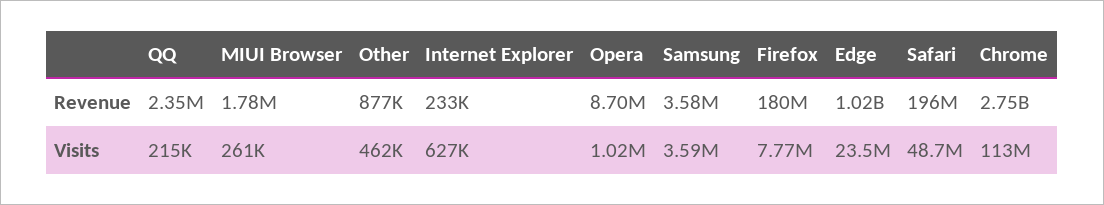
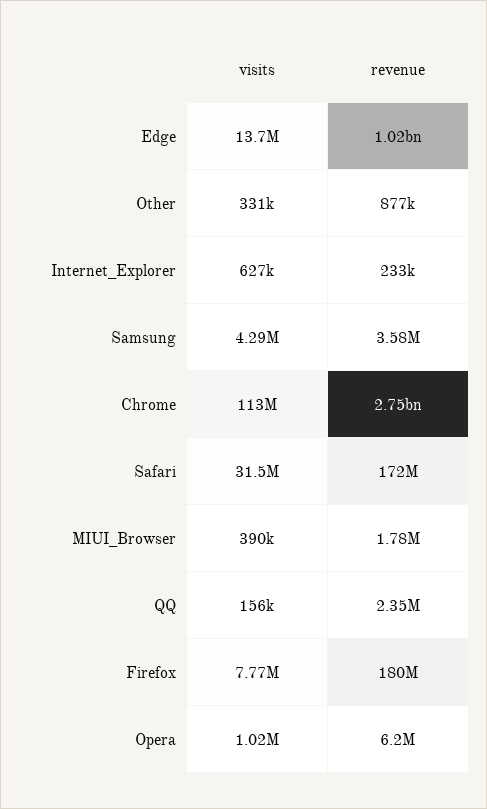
Opera, Revenue: 8700000 -> 6200000
Safari, Revenue: 196000000 -> 172000000
QQ, Visits: 215000 -> 156000
MIUI Browser, Visits: 261000 -> 390000
Other, Visits: 462000 -> 331000
Samsung, Visits: 3590000 -> 4290000
Edge, Visits: 23500000 -> 13700000
Safari, Visits: 48700000 -> 31500000

